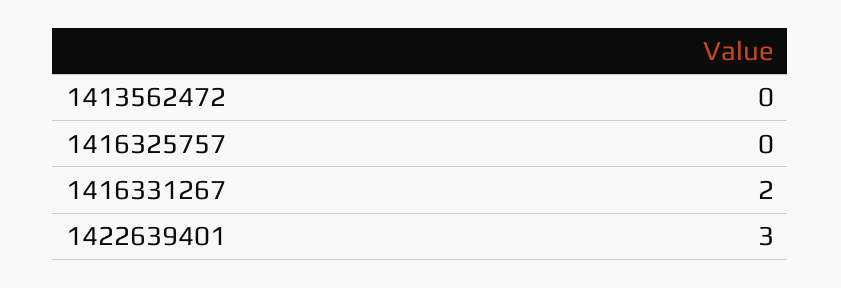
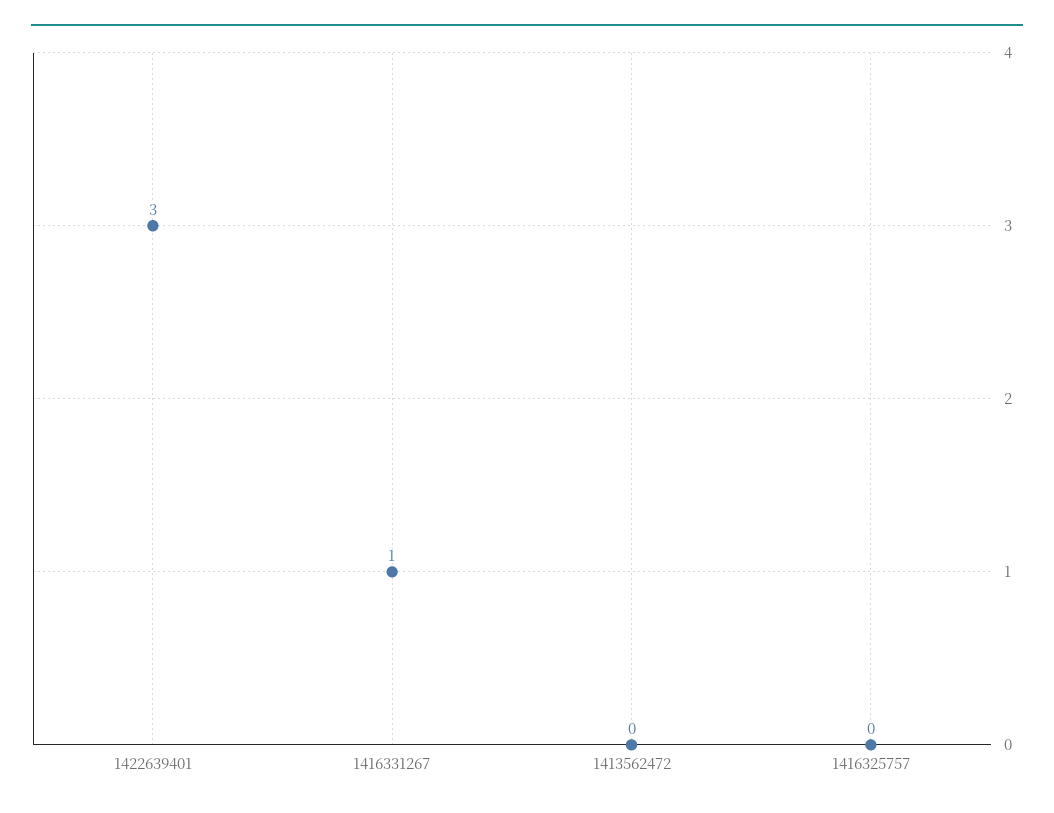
1416331267: 2 -> 1

